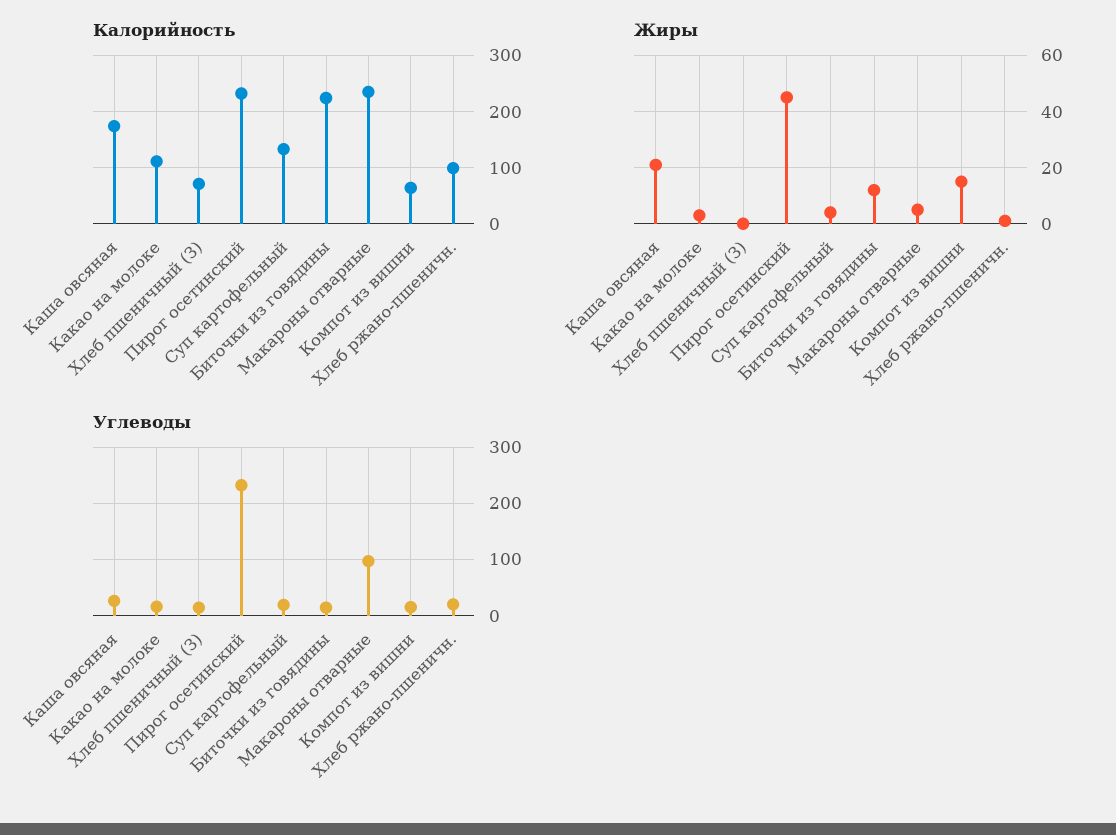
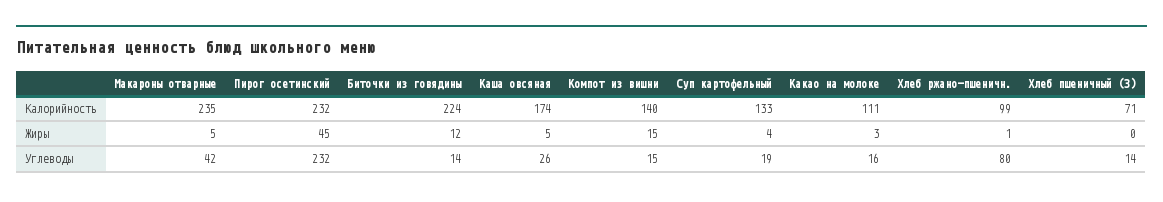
Калорийность, Компот из вишни: 60 -> 140
Жиры, Каша овсяная: 20 -> 5
Углеводы, Макароны отварные: 100 -> 42
Углеводы, Хлеб ржано-пшеничн.: 20 -> 80

